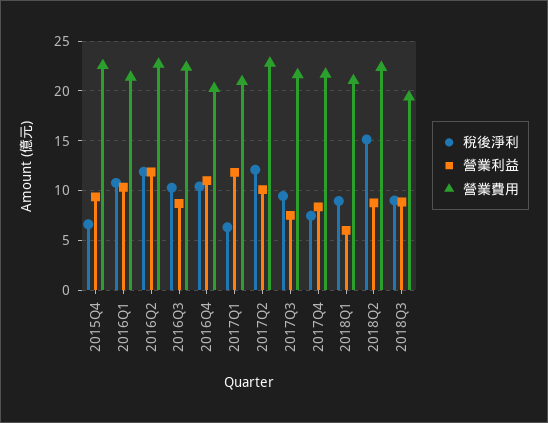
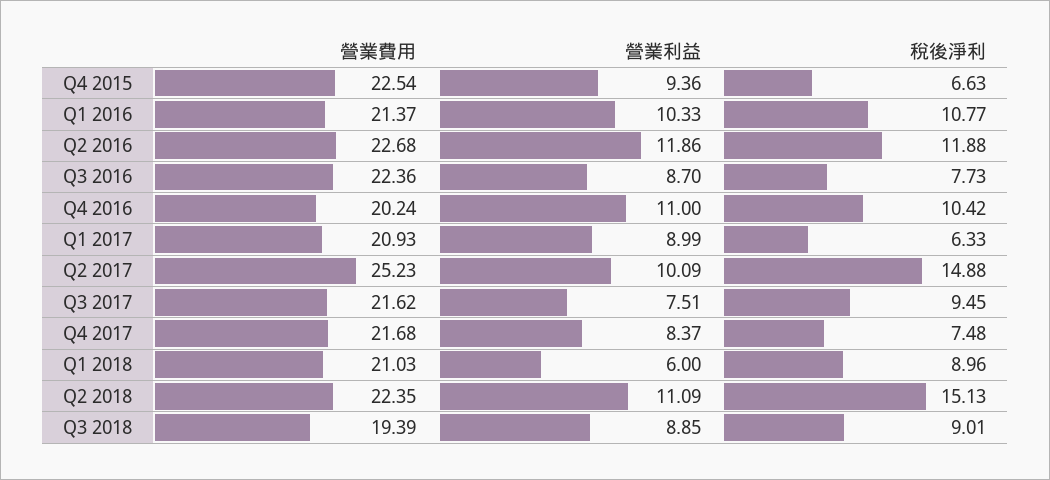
稅後淨利, 2016Q3: 10 -> 7.73
營業利益, 2017Q1: 12 -> 8.99
稅後淨利, 2017Q2: 12 -> 14.88
營業費用, 2017Q2: 23 -> 25.23
營業利益, 2018Q2: 9 -> 11.09

